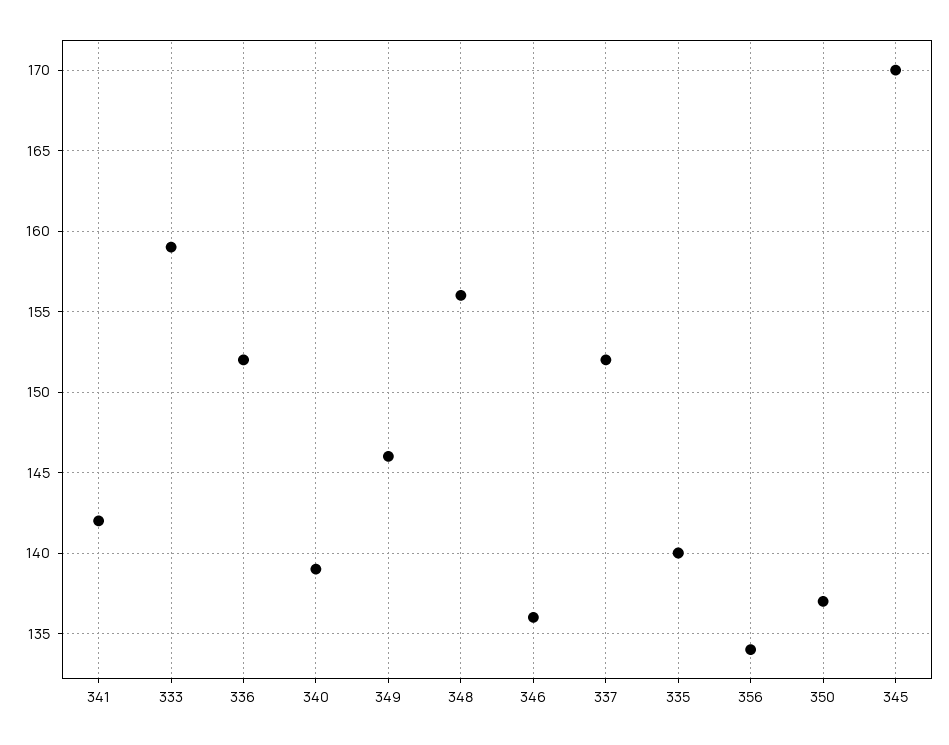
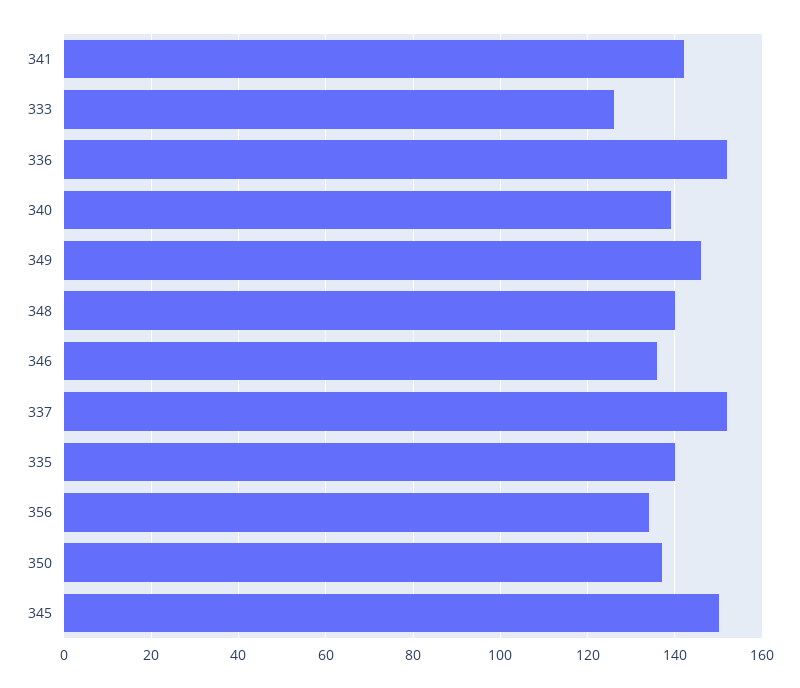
333: 159 -> 125
348: 156 -> 140
345: 170 -> 150

